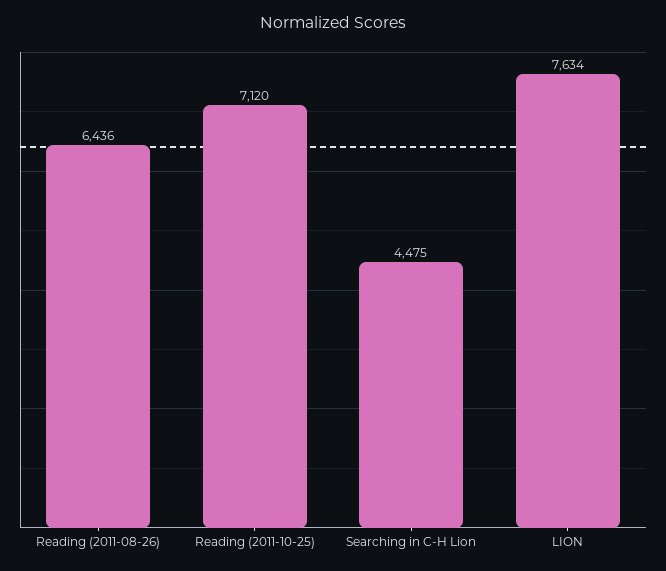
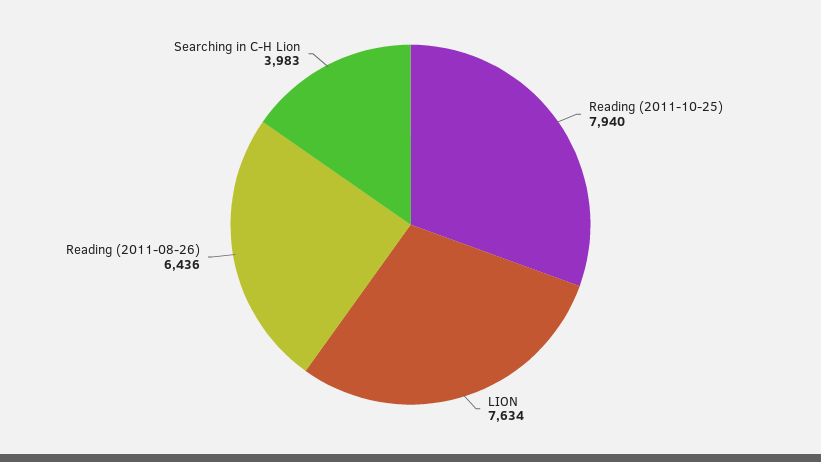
Reading (2011-10-25): 7120 -> 7940
Searching in C-H Lion: 4475 -> 3983

